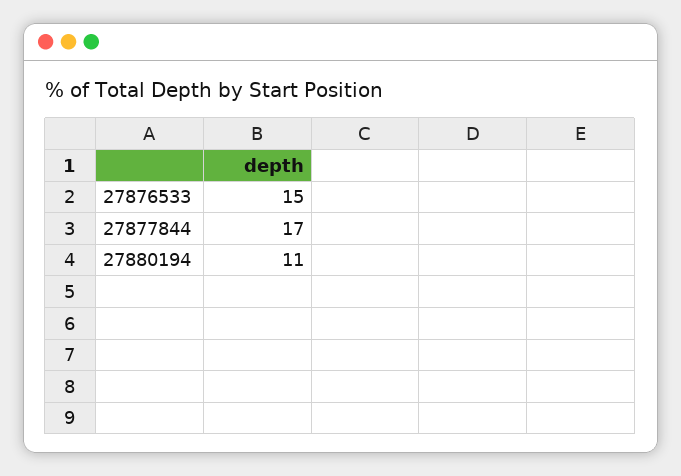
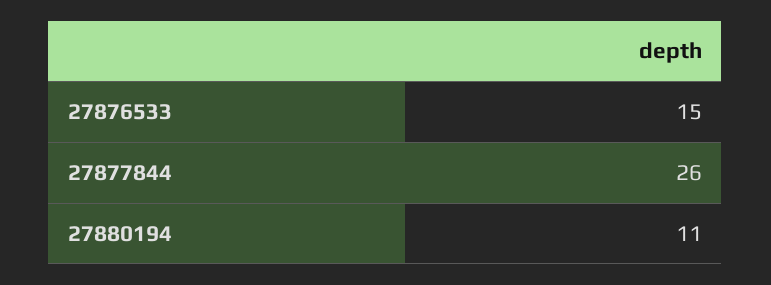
27877844: 17 -> 26

